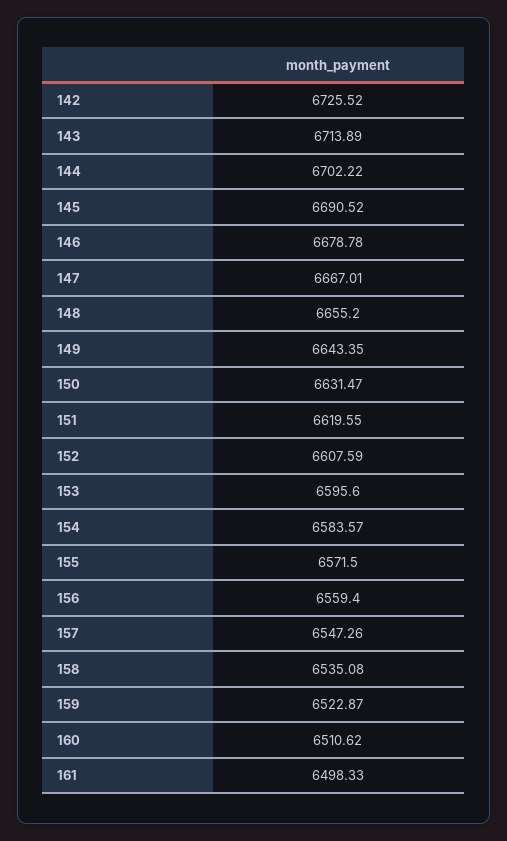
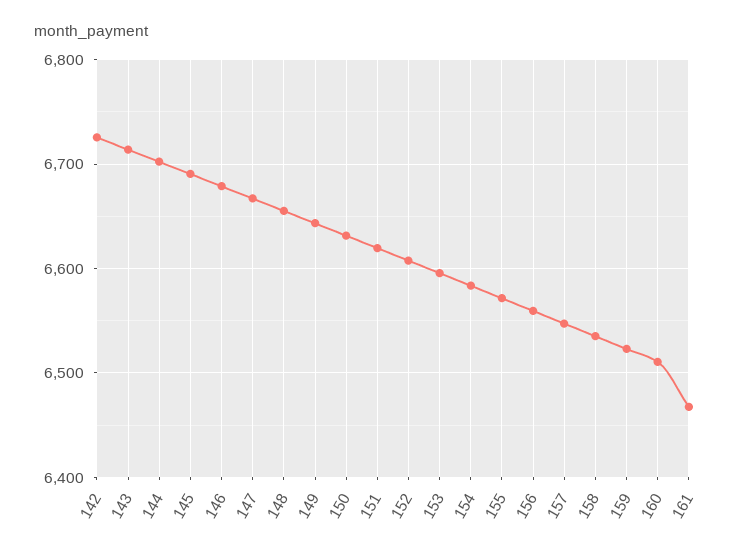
161: 6498.33 -> 6470

